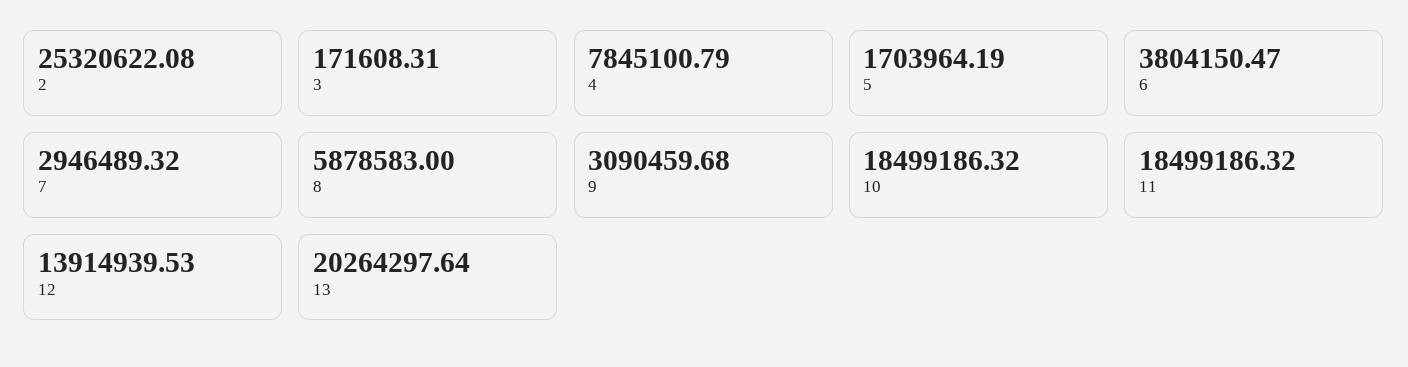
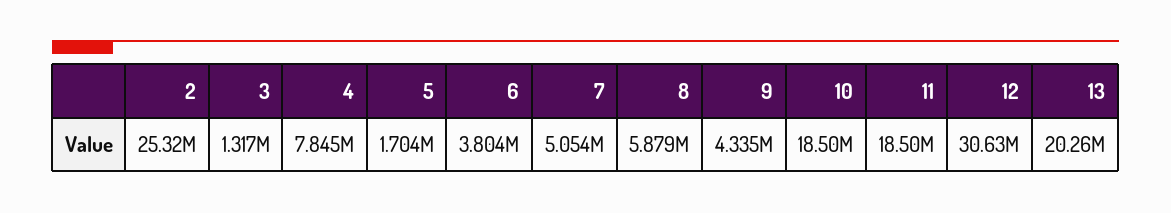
3: 171608.31 -> 1317000
7: 2946489.32 -> 5054000
9: 3090459.68 -> 4335000
12: 13914939.53 -> 30630000

